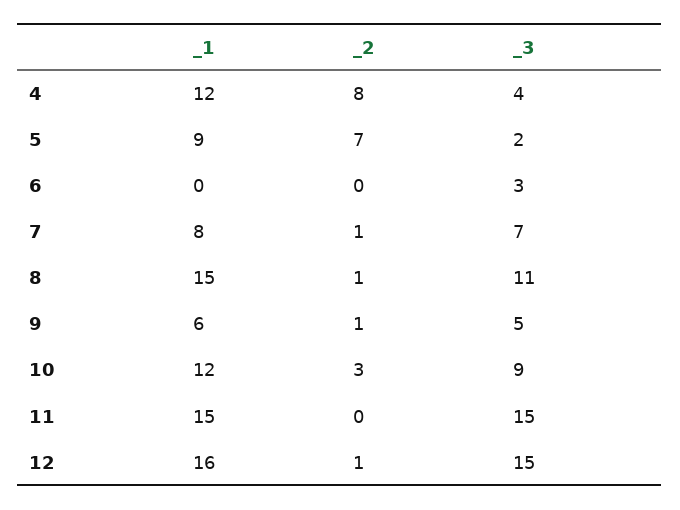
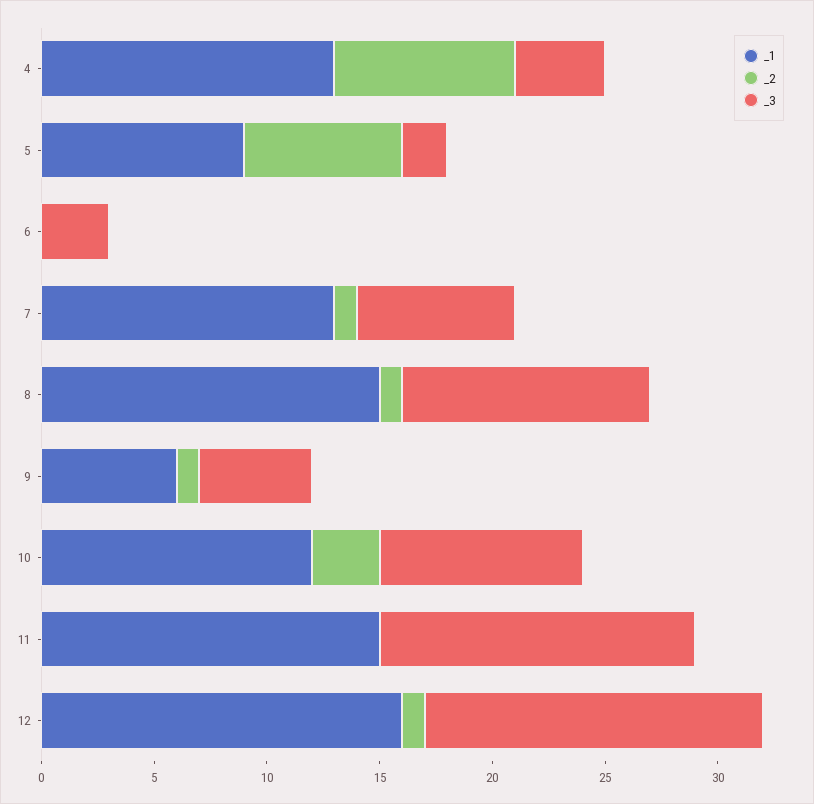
_1, 4: 12 -> 13
_1, 7: 8 -> 13
_3, 11: 15 -> 14

